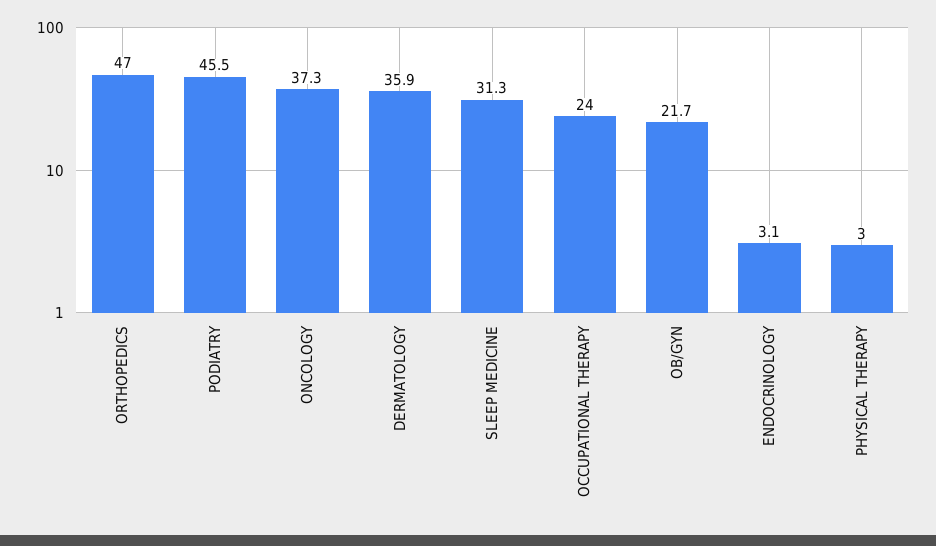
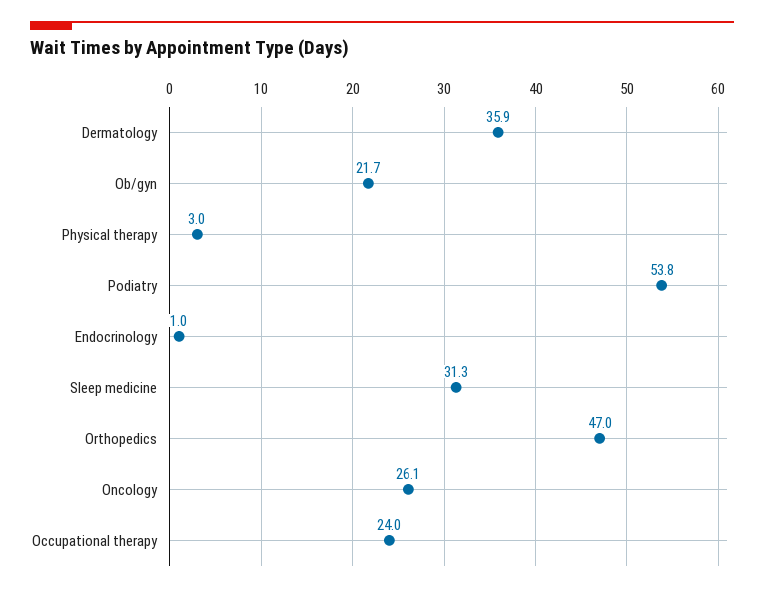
PODIATRY: 45.5 -> 53.8
ONCOLOGY: 37.3 -> 26.1
ENDOCRINOLOGY: 3.1 -> 1

